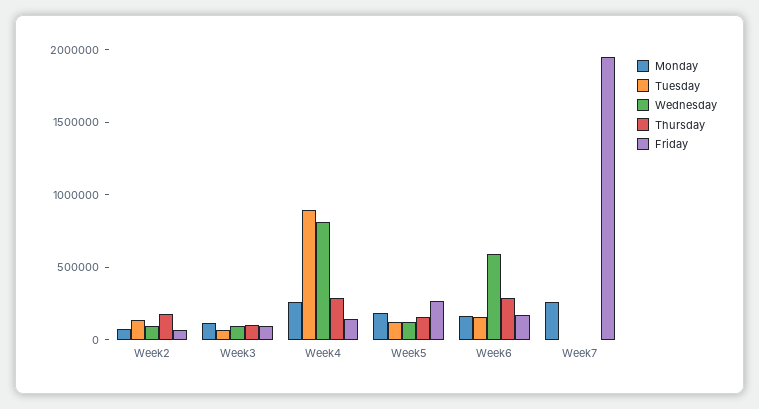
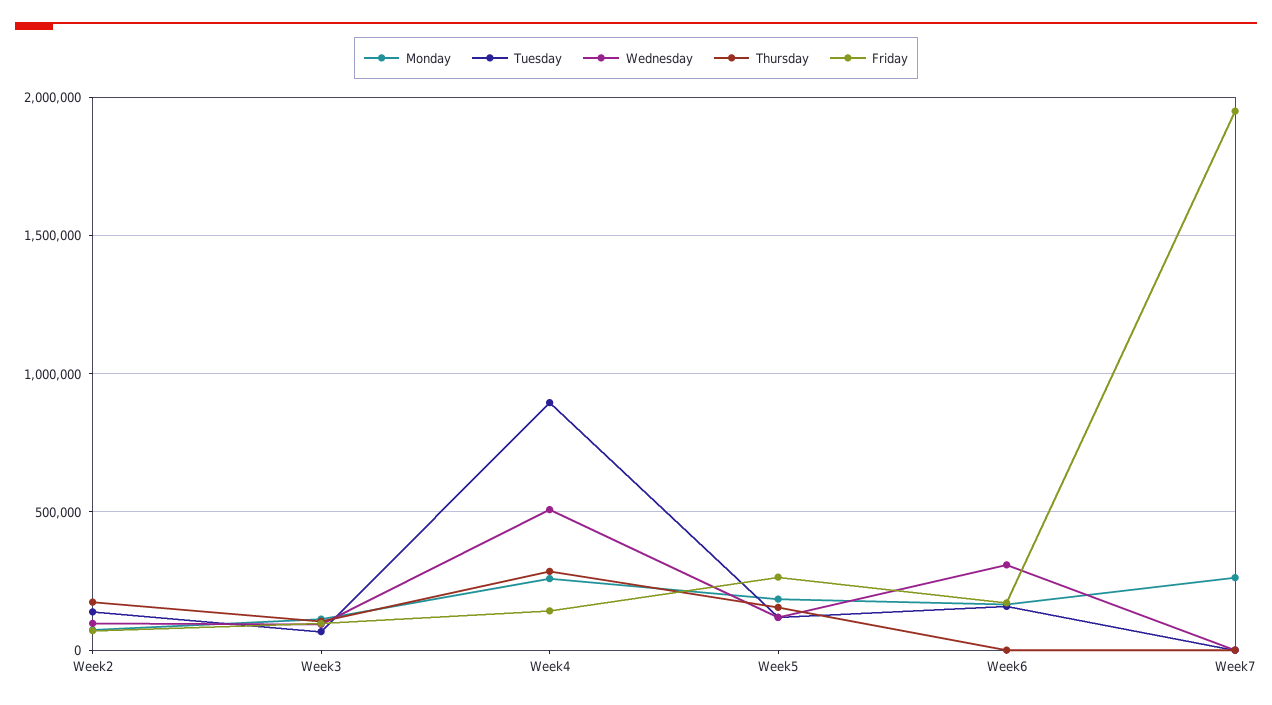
Wednesday, Week4: 800000 -> 500000
Wednesday, Week6: 600000 -> 300000
Thursday, Week6: 300000 -> 0

